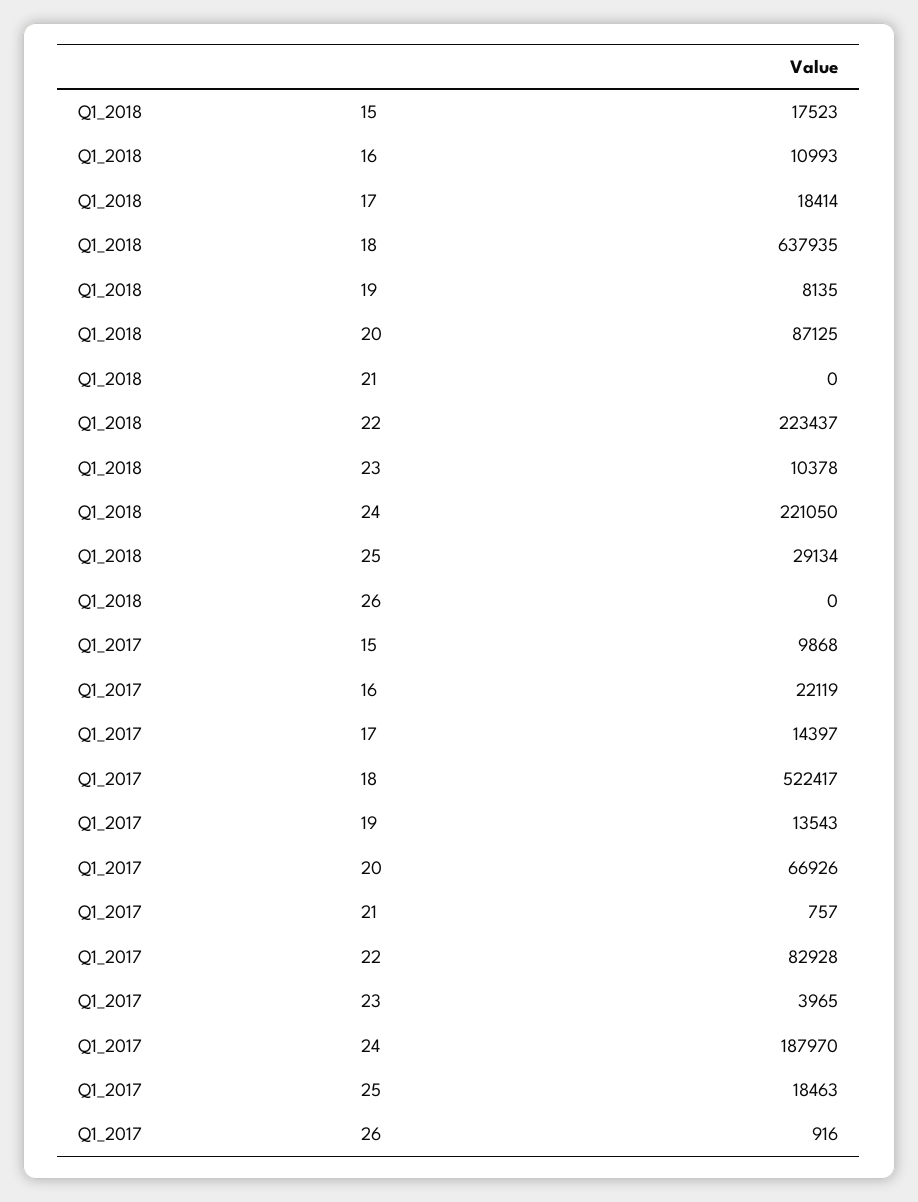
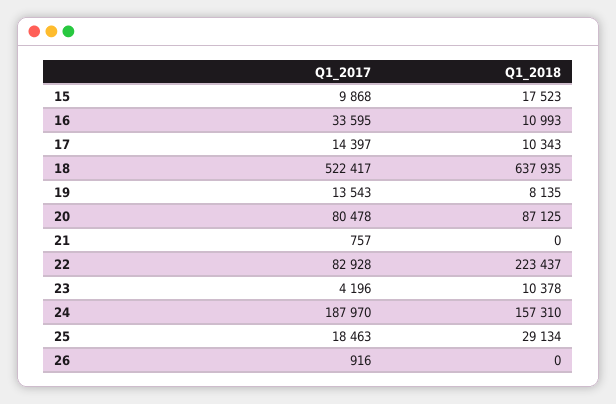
Q1_2018, 17: 18414 -> 10343
Q1_2018, 24: 221050 -> 157310
Q1_2017, 16: 22119 -> 33595
Q1_2017, 20: 66926 -> 80478
Q1_2017, 23: 3965 -> 4196

